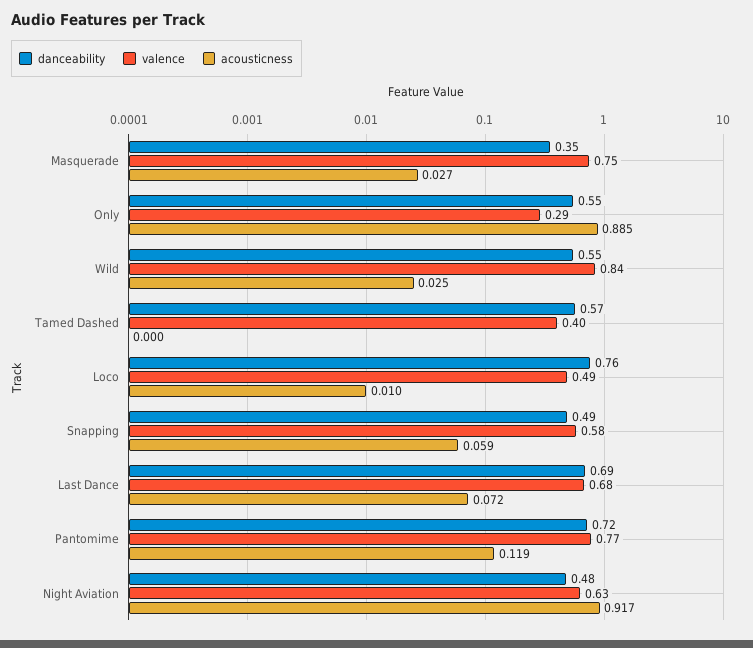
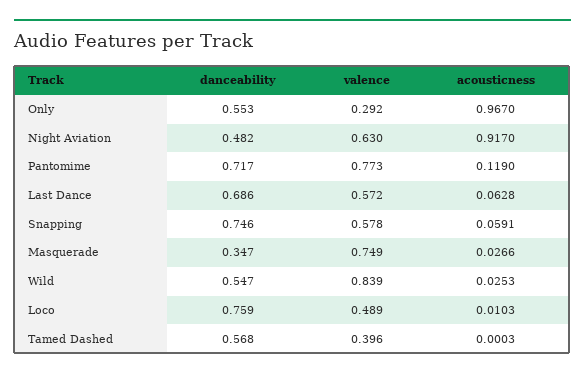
acousticness, Only: 0.885 -> 0.967
danceability, Snapping: 0.49 -> 0.746
valence, Last Dance: 0.68 -> 0.572
acousticness, Last Dance: 0.072 -> 0.0628

